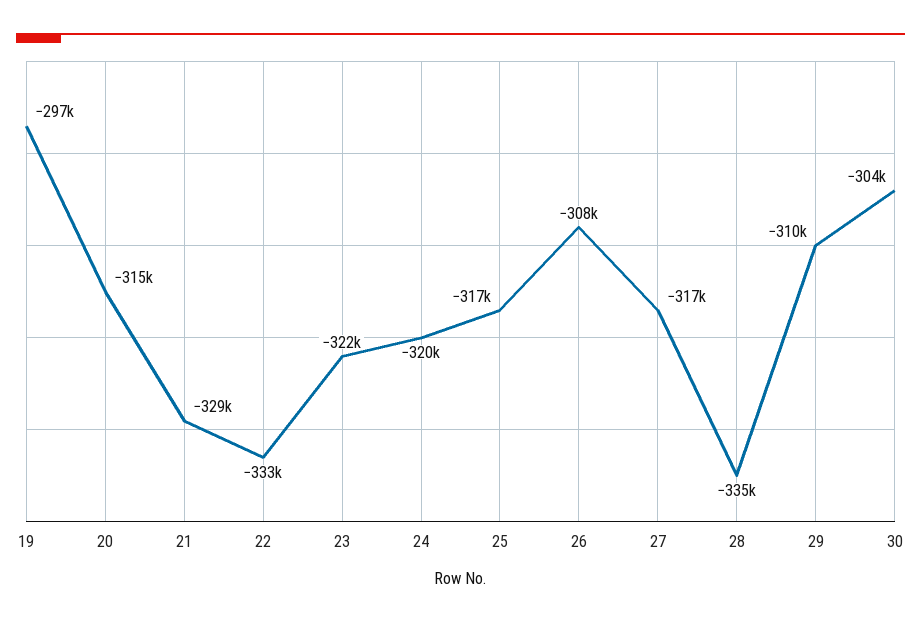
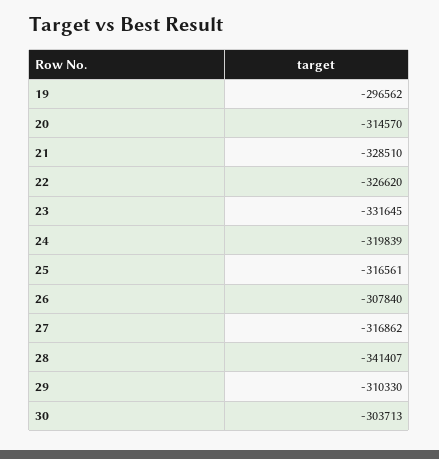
22: -333000 -> -326620
23: -322000 -> -331645
28: -335000 -> -341407

